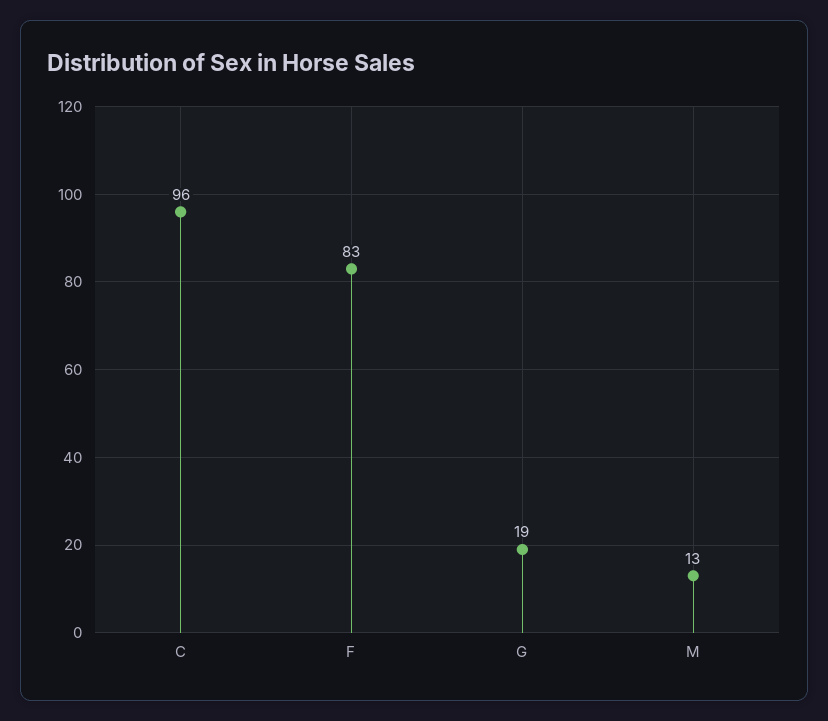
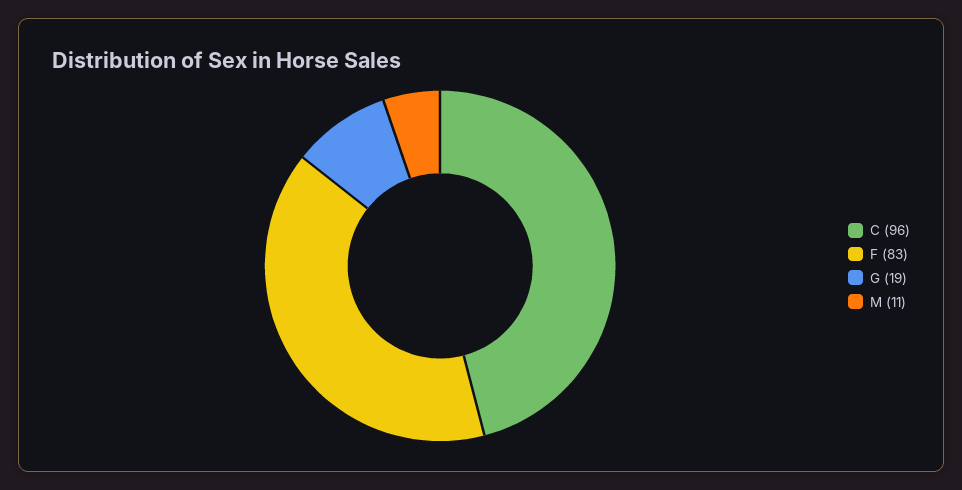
M: 13 -> 11

